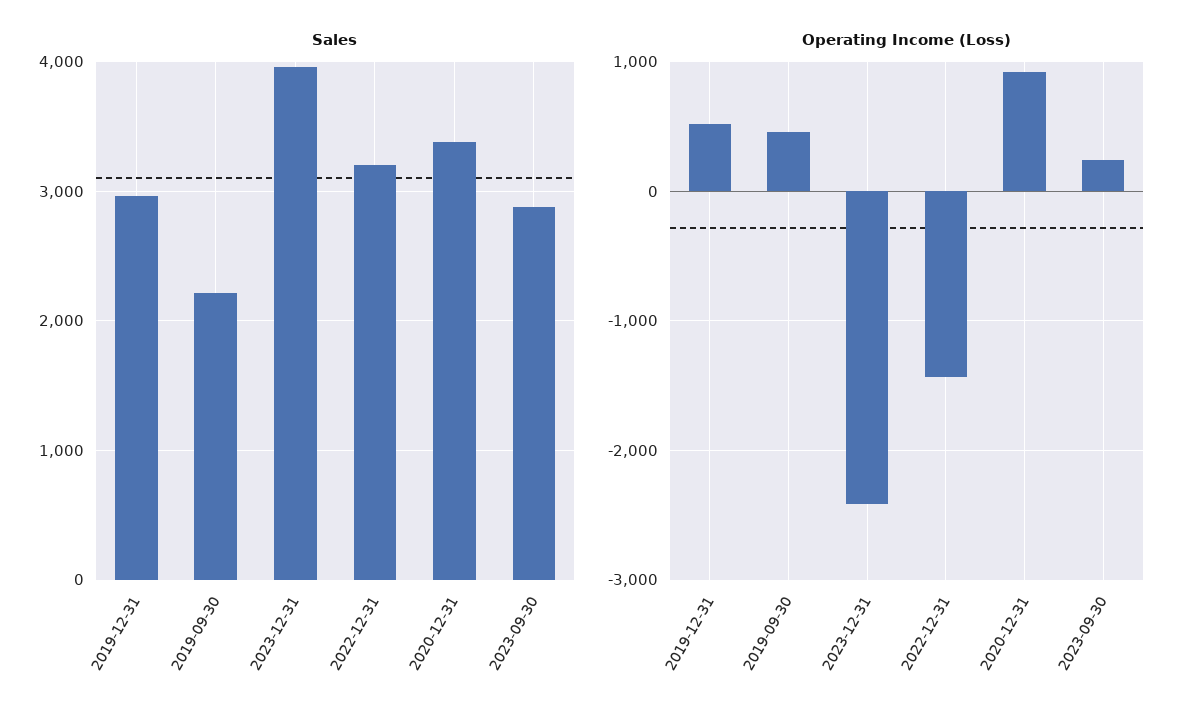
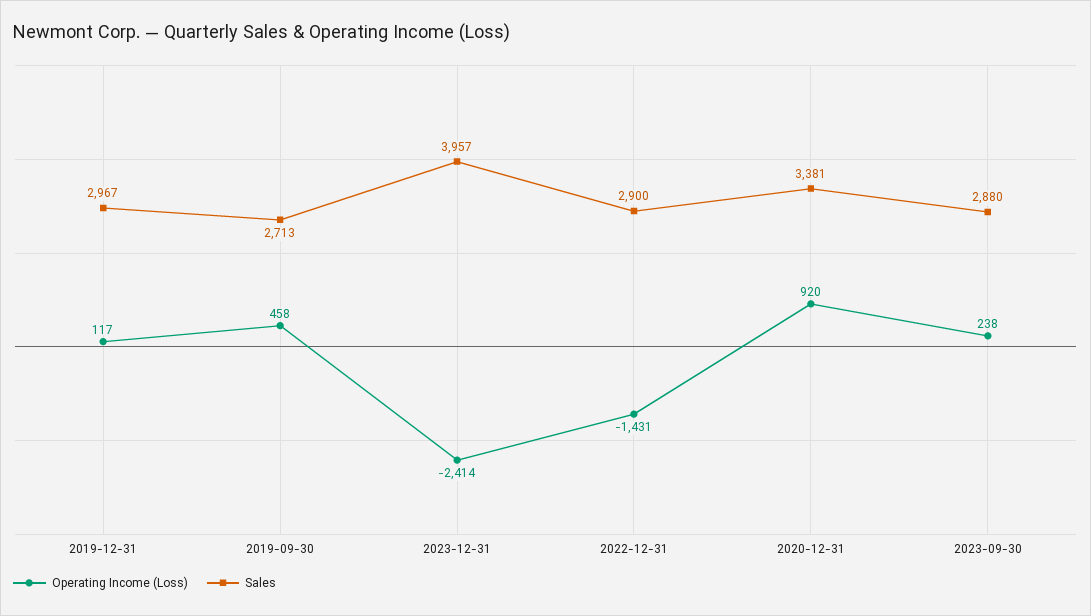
Sales, 2019-09-30: 2200 -> 2713
Sales, 2022-12-31: 3200 -> 2900
Operating Income (Loss), 2019-12-31: 500 -> 117

